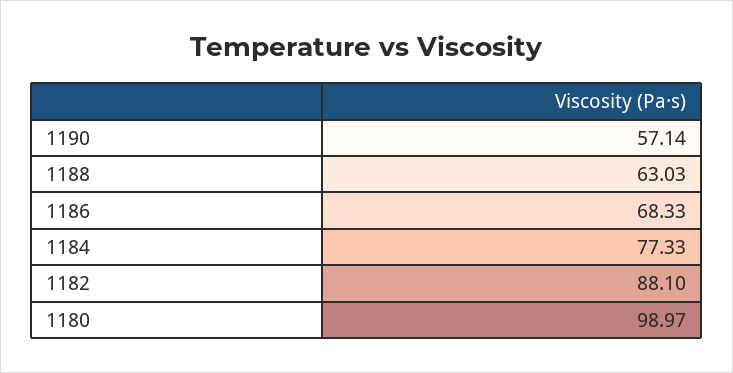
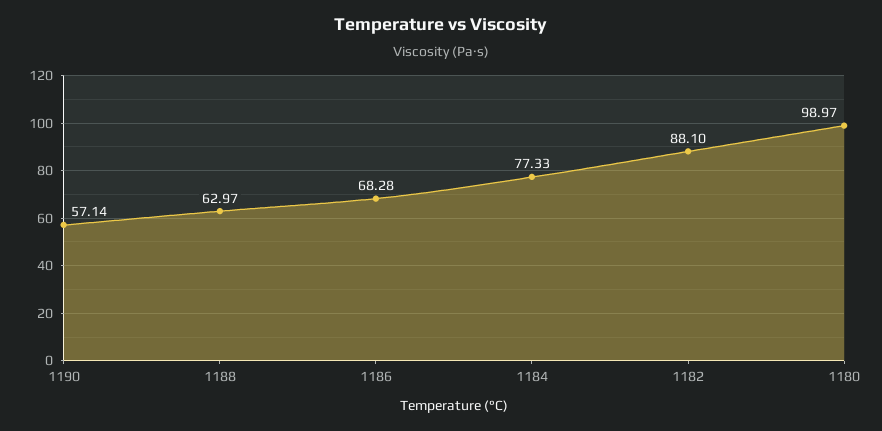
1188: 63.03 -> 62.97
1186: 68.33 -> 68.28

